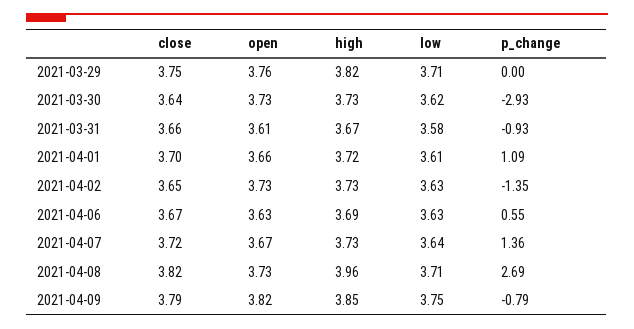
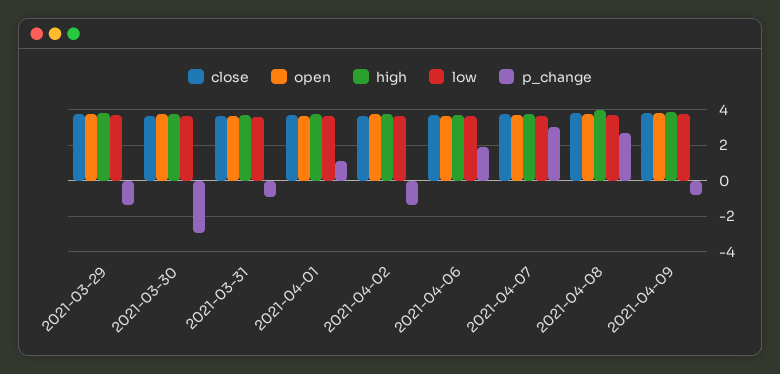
p_change, 2021-03-29: 0 -> -1.5
p_change, 2021-04-06: 0.55 -> 2
p_change, 2021-04-07: 1.36 -> 3

